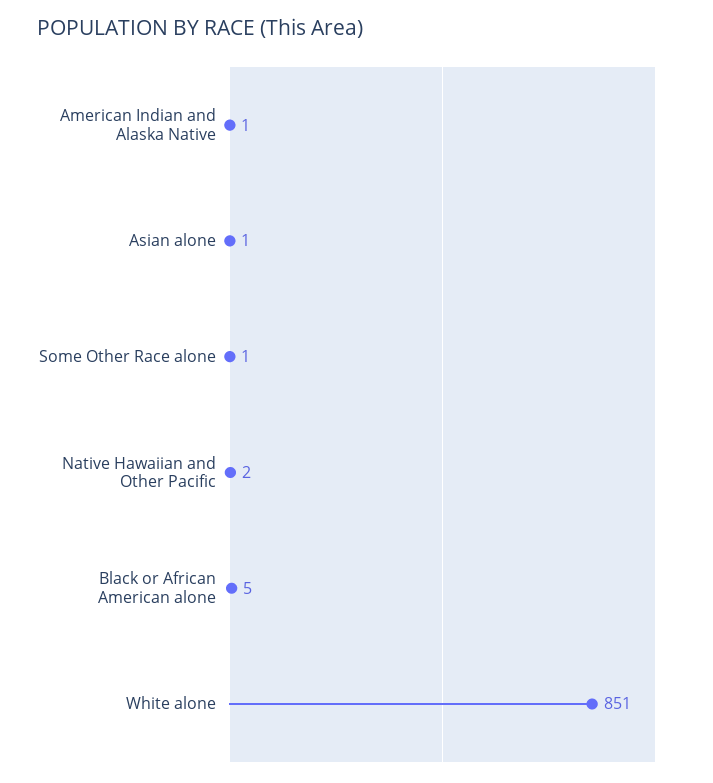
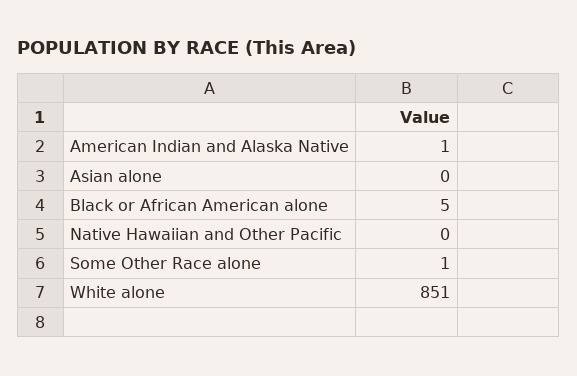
Asian alone: 1 -> 0
Native Hawaiian and Other Pacific: 2 -> 0

